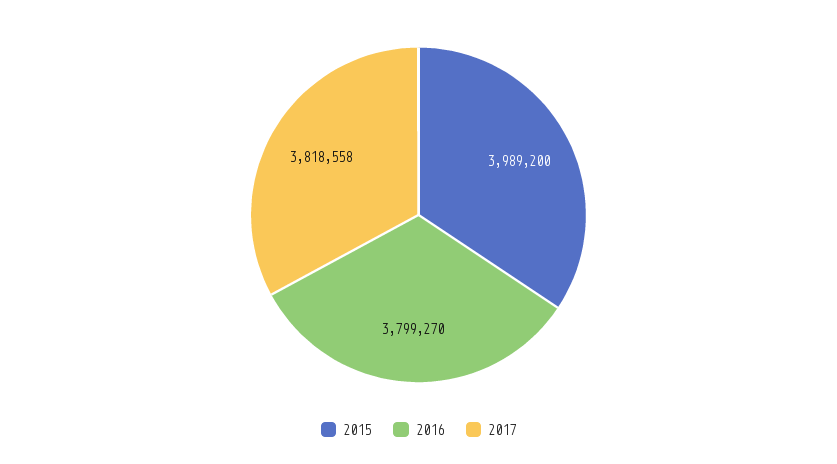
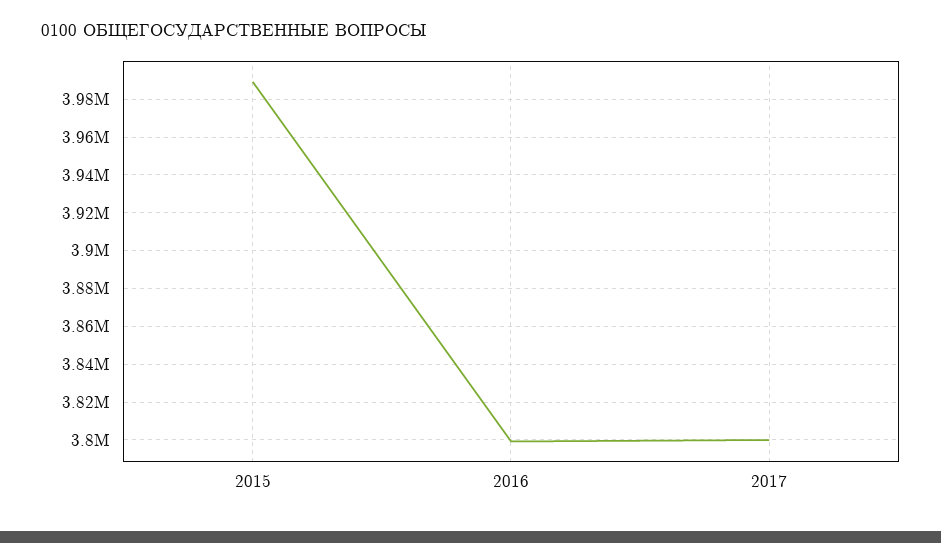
2017: 3818558 -> 3800000

